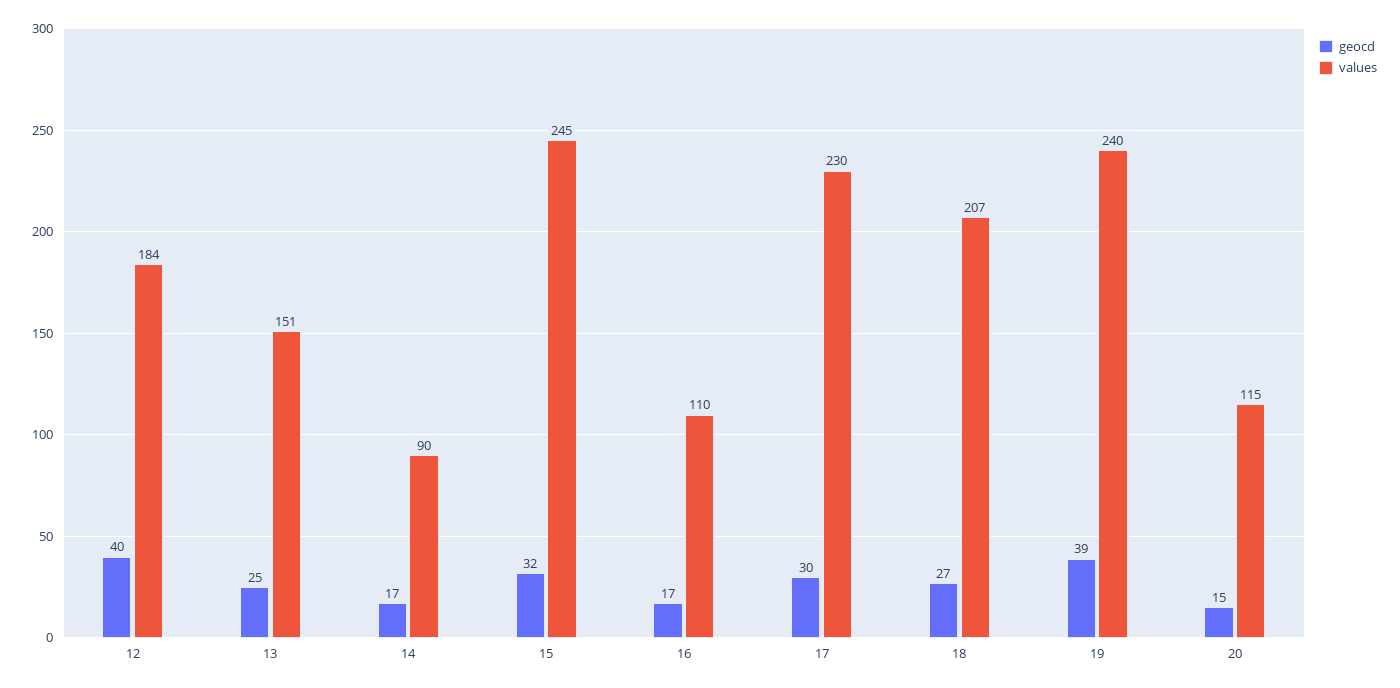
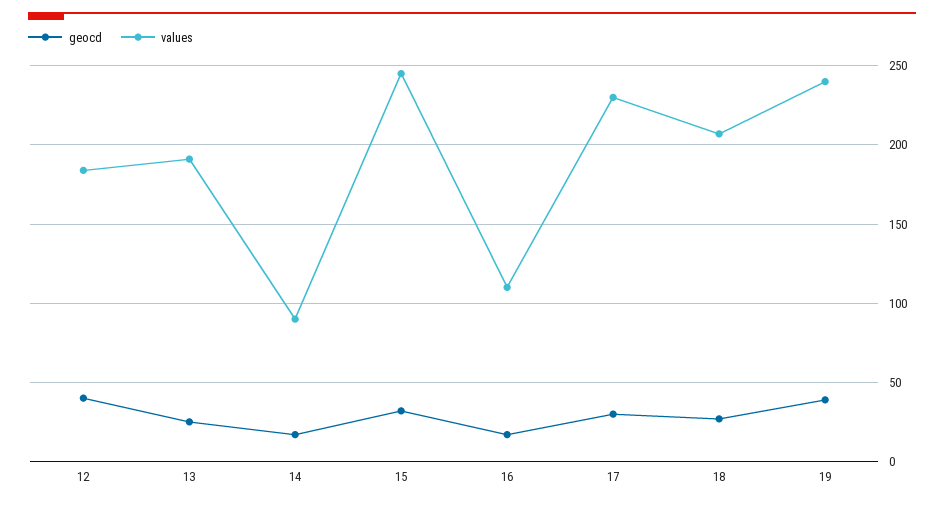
values, 13: 151 -> 190
geocd, 20: 15 -> none
values, 20: 115 -> none

